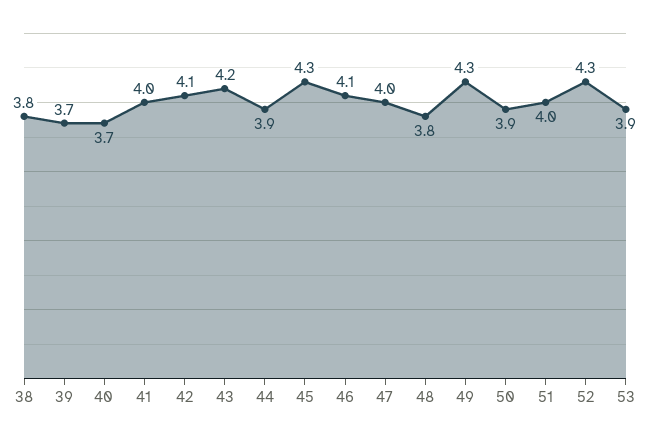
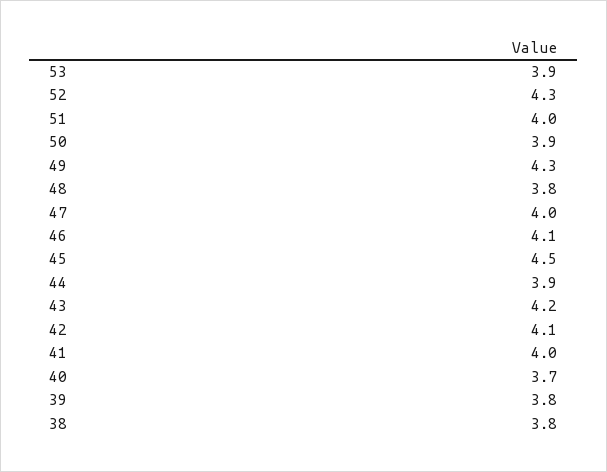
39: 3.7 -> 3.8
45: 4.3 -> 4.5

